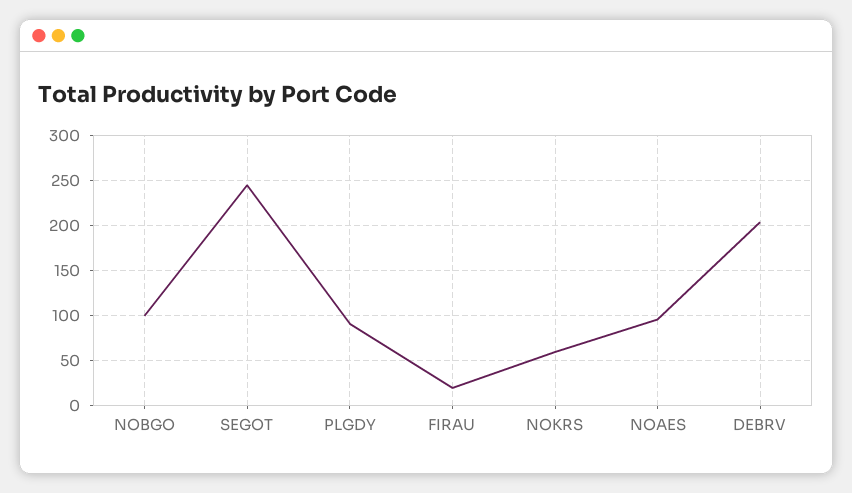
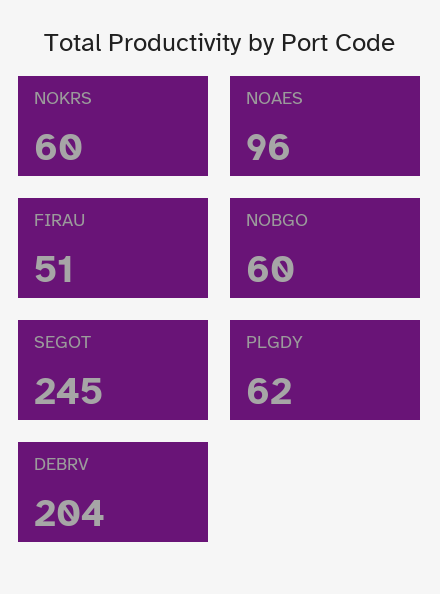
NOBGO: 100 -> 60
PLGDY: 90 -> 62
FIRAU: 20 -> 51

